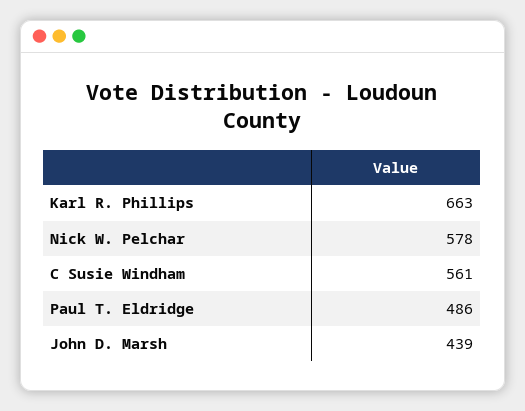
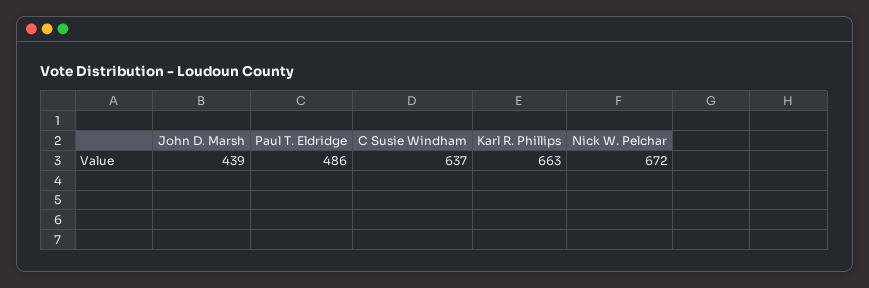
Nick W. Pelchar: 578 -> 672
C Susie Windham: 561 -> 637

